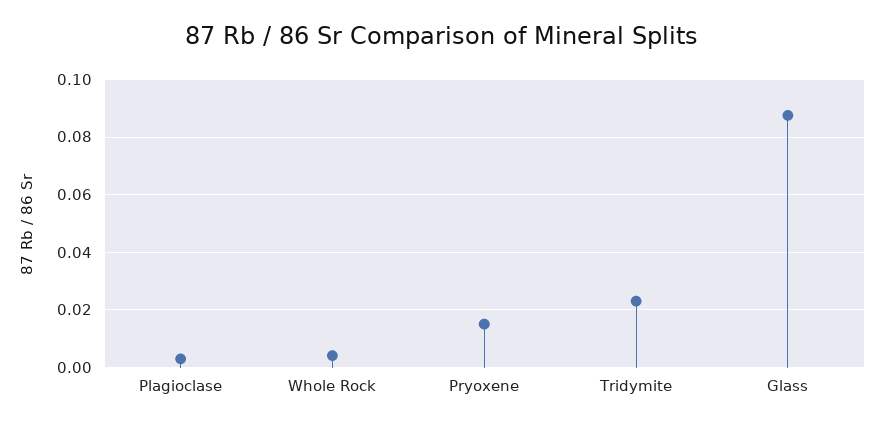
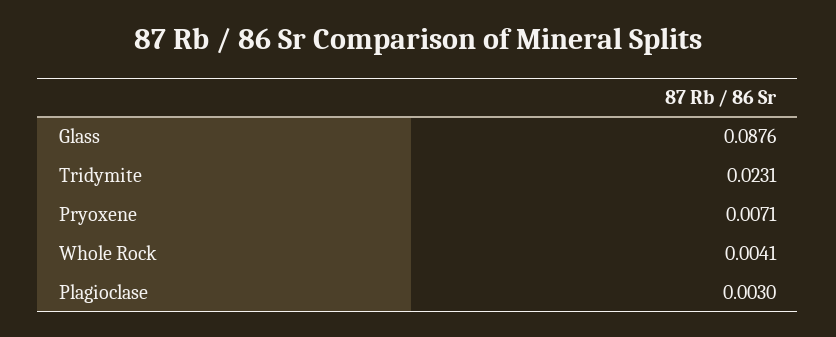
Pryoxene: 0.015 -> 0.0071

